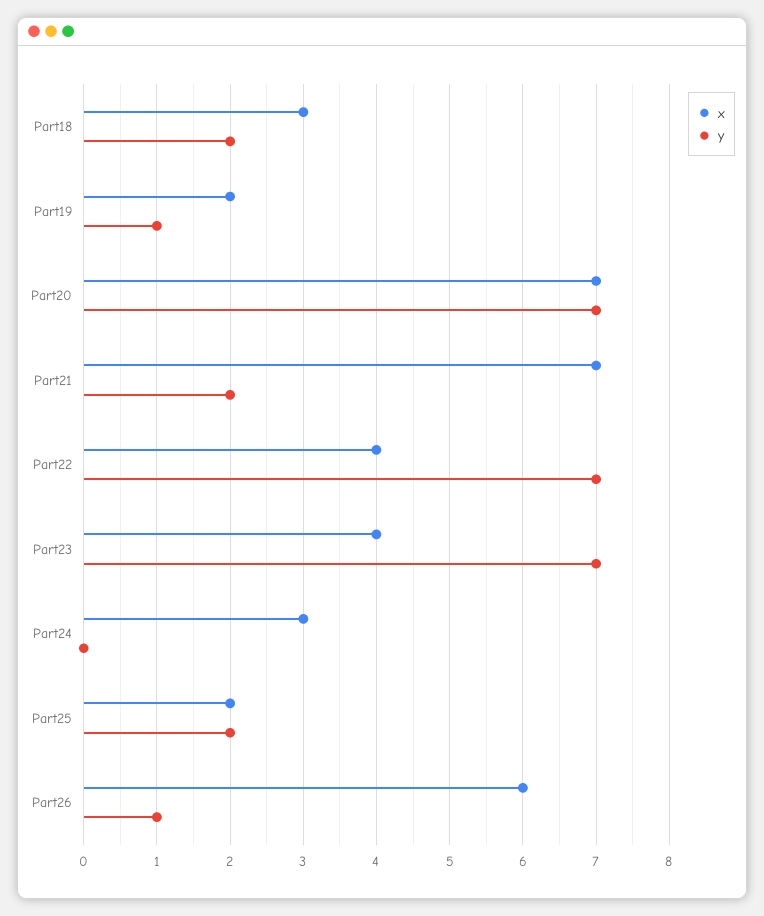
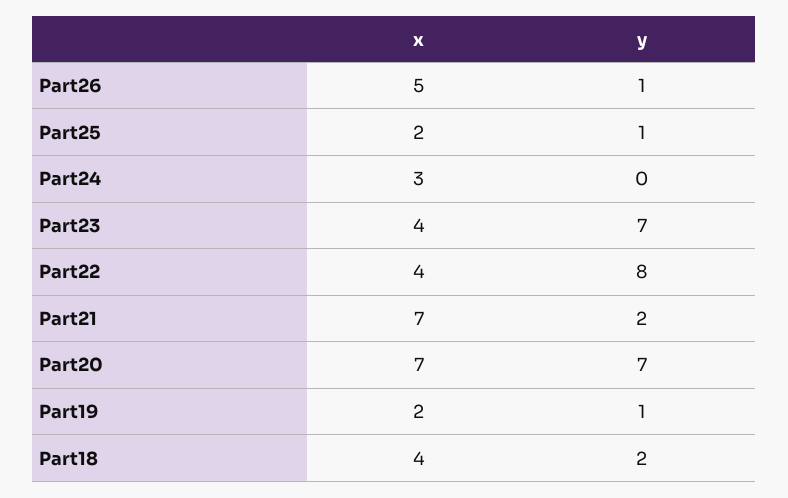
x, Part18: 3 -> 4
y, Part22: 7 -> 8
y, Part25: 2 -> 1
x, Part26: 6 -> 5

